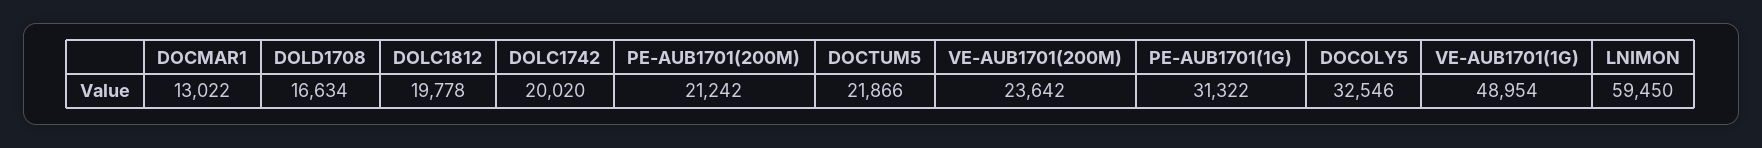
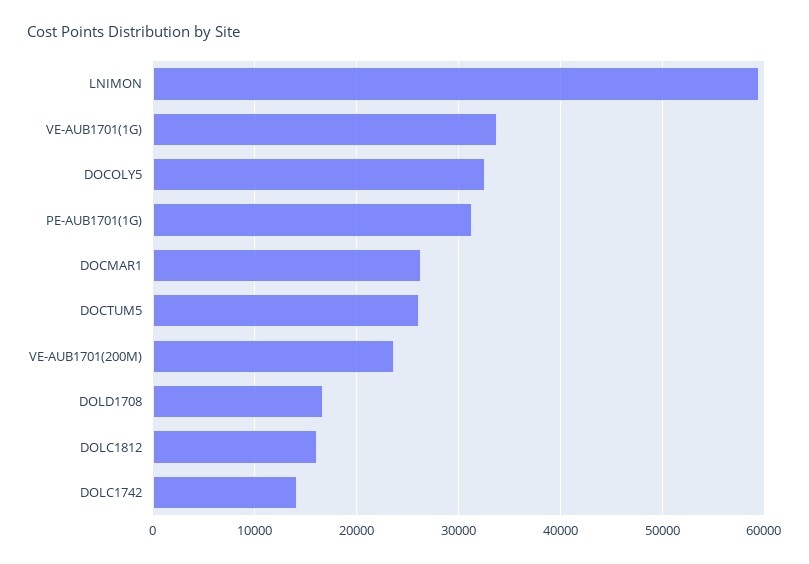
DOCMAR1: 13022 -> 26000
DOLC1812: 19778 -> 16000
DOLC1742: 20020 -> 14000
PE-AUB1701(200M): 21242 -> none
DOCTUM5: 21866 -> 26000
VE-AUB1701(1G): 48954 -> 34000

